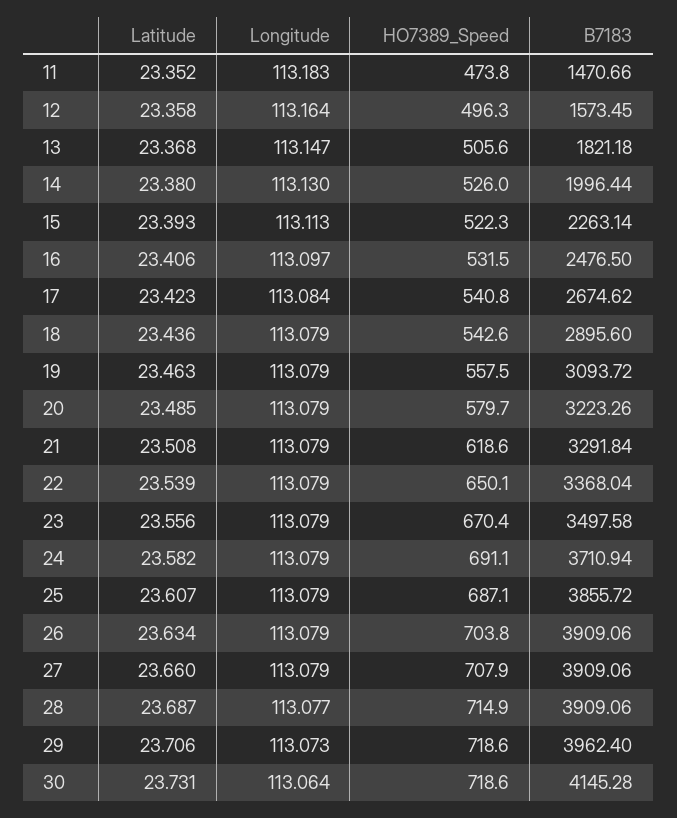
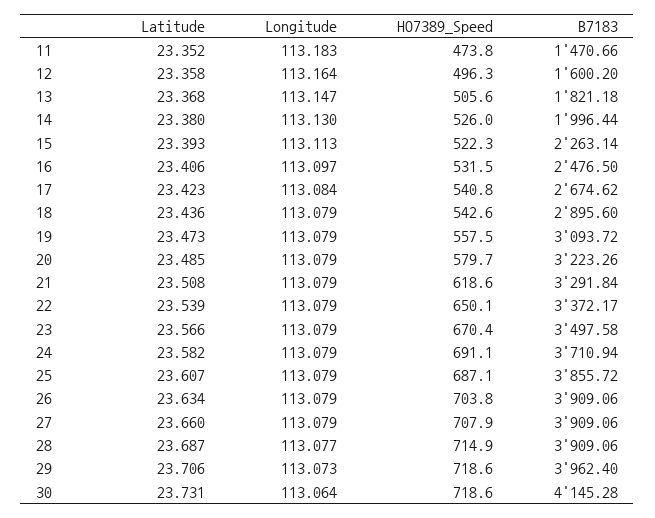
B7183, 12: 1573.45 -> 1600.2
Latitude, 19: 23.463 -> 23.473
B7183, 22: 3368.04 -> 3372.17
Latitude, 23: 23.556 -> 23.566

